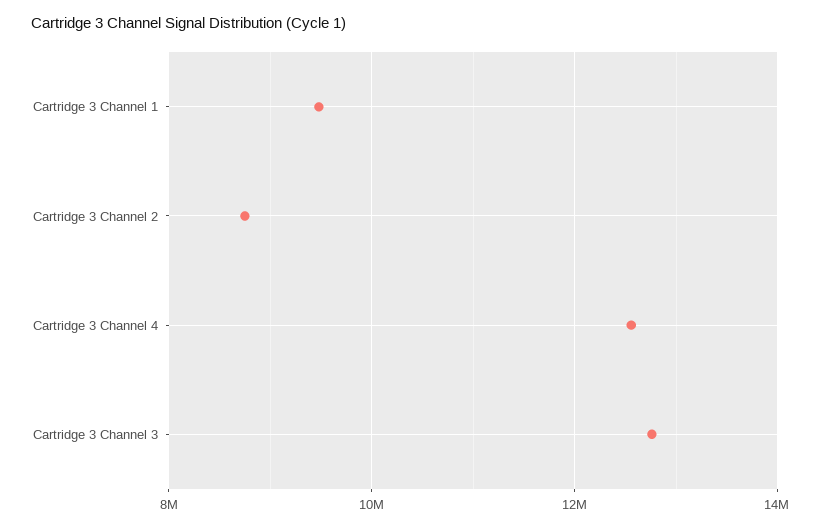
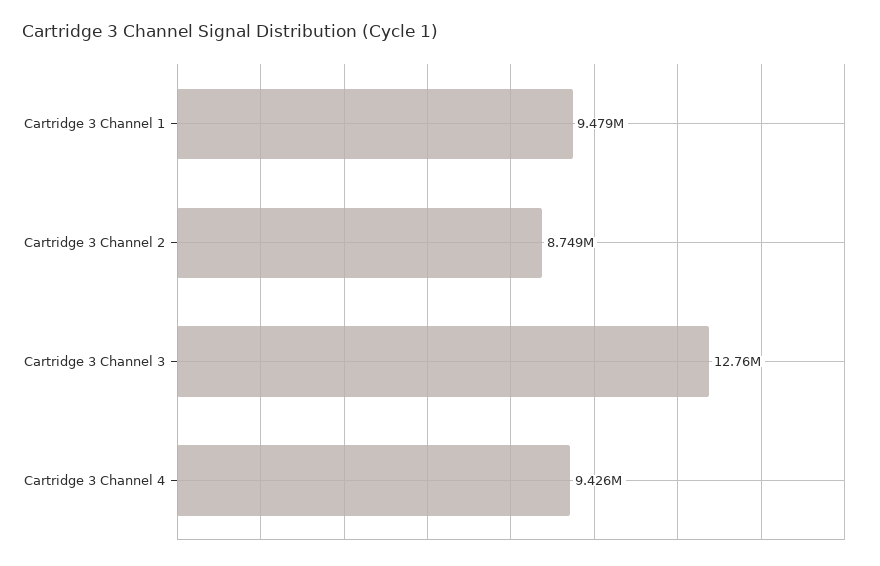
Cartridge 3 Channel 4: 12600000 -> 9426000

